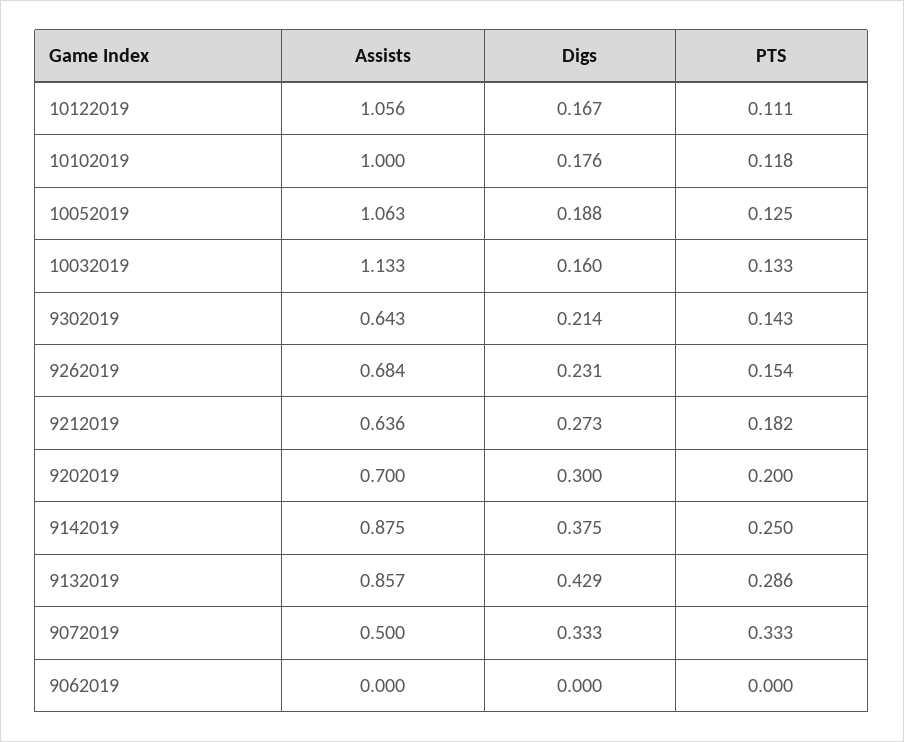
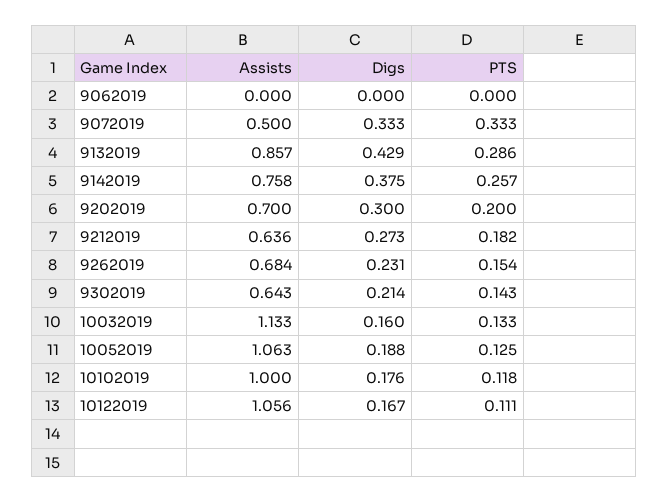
Assists, 9142019: 0.875 -> 0.758
PTS, 9142019: 0.25 -> 0.257

